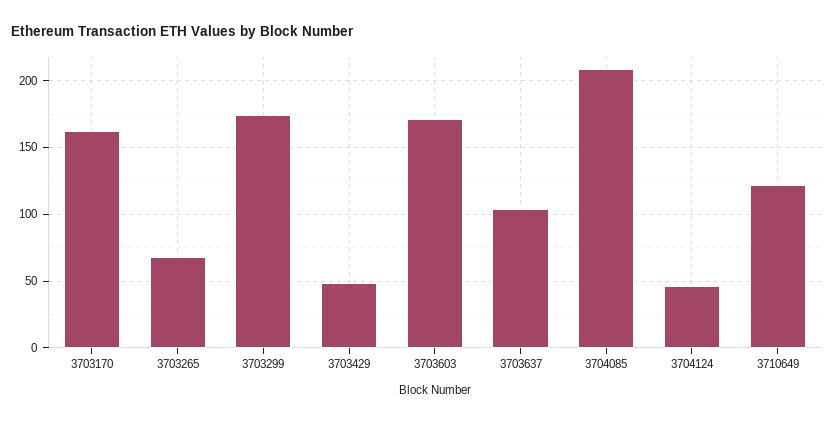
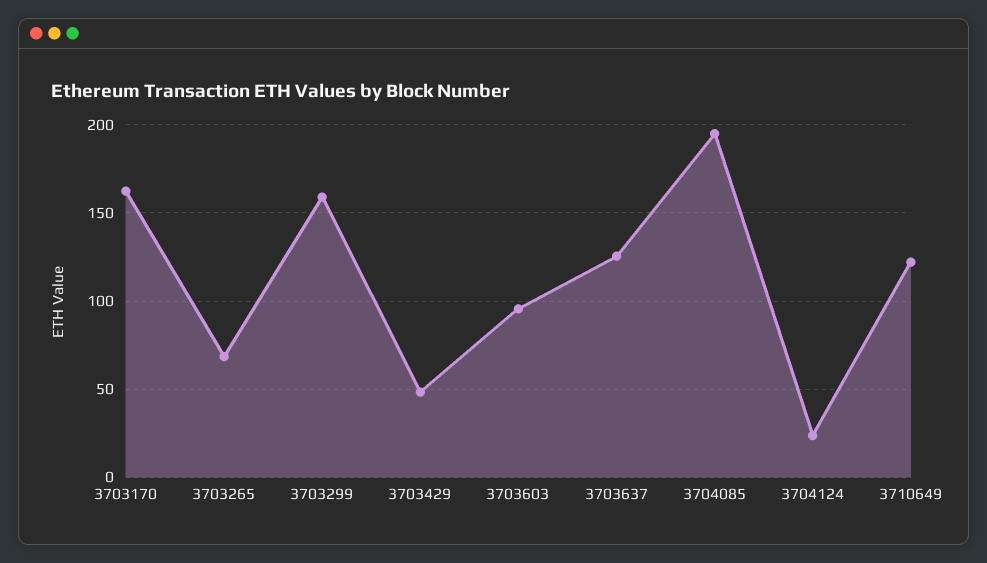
3703299: 175 -> 160
3703603: 170 -> 95
3703637: 105 -> 125
3704085: 210 -> 195
3704124: 45 -> 25

